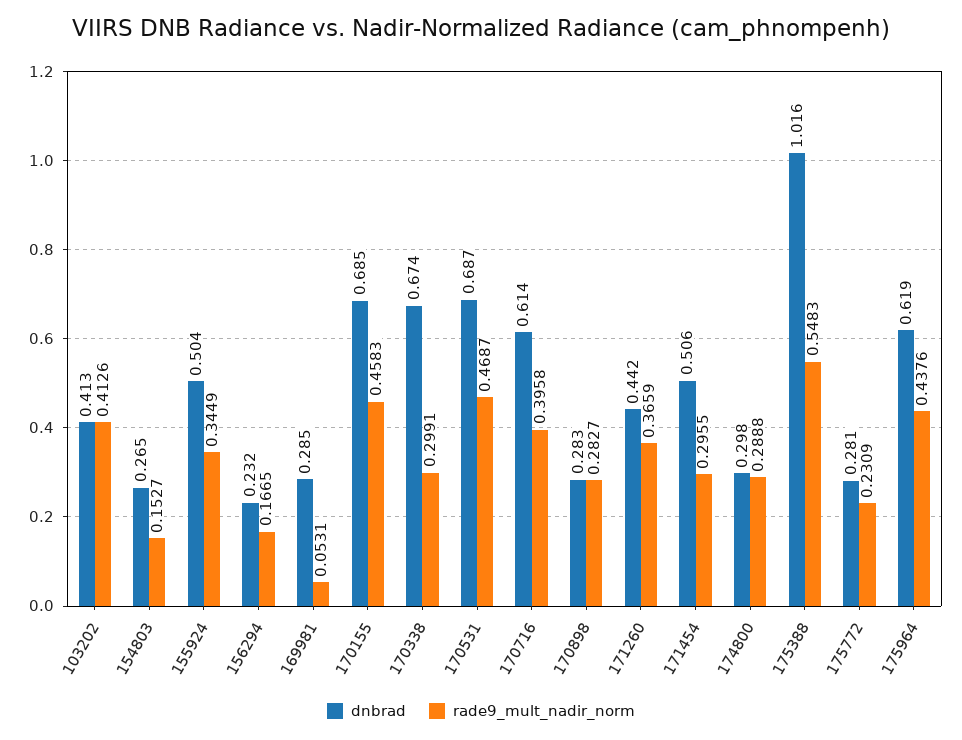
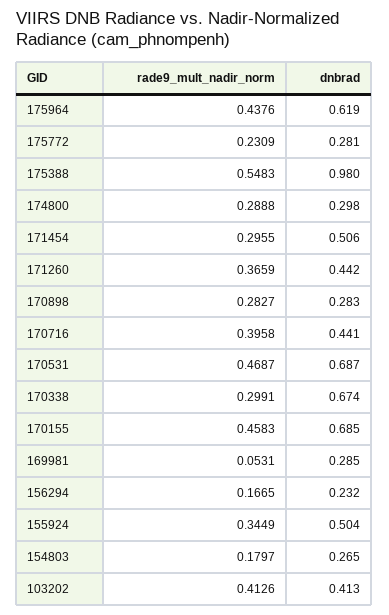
rade9_mult_nadir_norm, 154803: 0.1527 -> 0.1797
dnbrad, 170716: 0.614 -> 0.441
dnbrad, 175388: 1.016 -> 0.98

